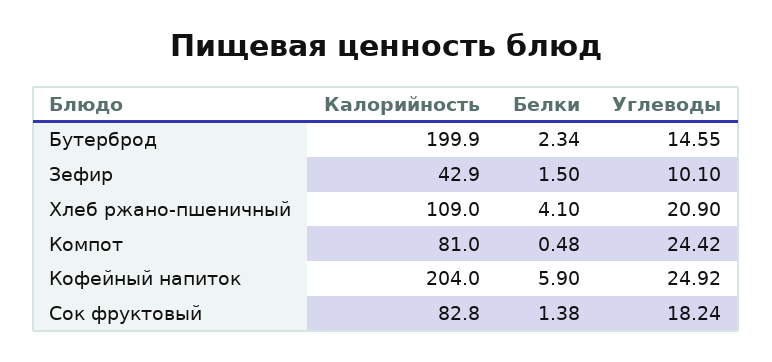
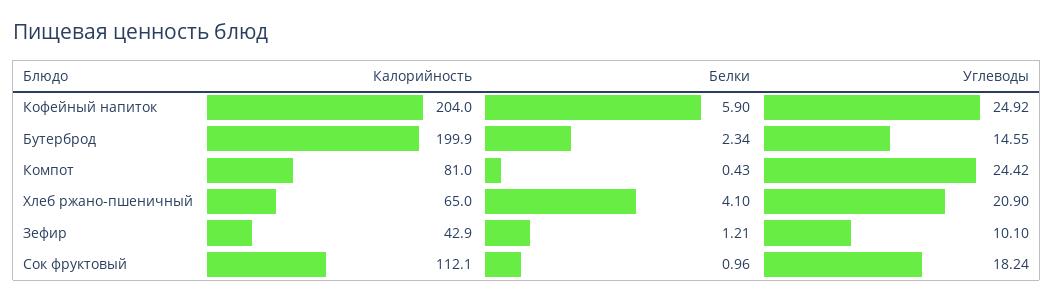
Белки, Зефир: 1.5 -> 1.21
Калорийность, Хлеб ржано-пшеничный: 109 -> 65
Белки, Компот: 0.48 -> 0.43
Калорийность, Сок фруктовый: 82.8 -> 112.1
Белки, Сок фруктовый: 1.38 -> 0.96

